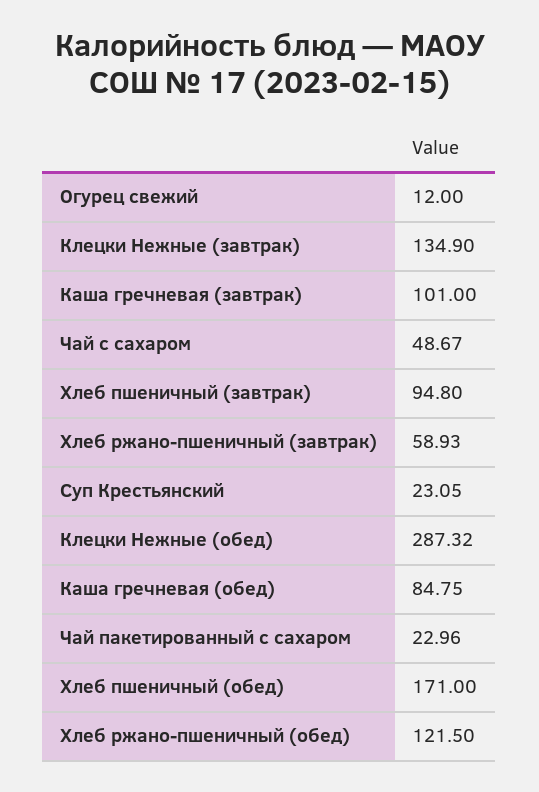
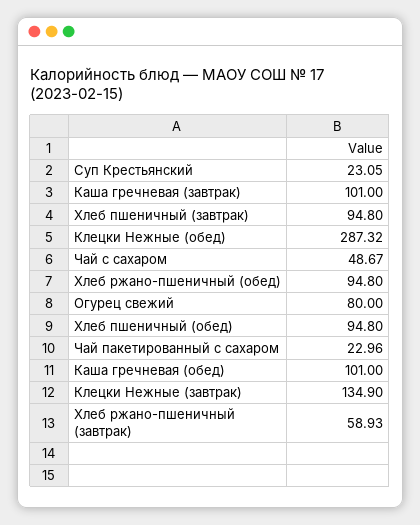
Огурец свежий: 12 -> 80
Каша гречневая (обед): 84.75 -> 101
Хлеб пшеничный (обед): 171 -> 94.8
Хлеб ржано-пшеничный (обед): 121.5 -> 94.8

